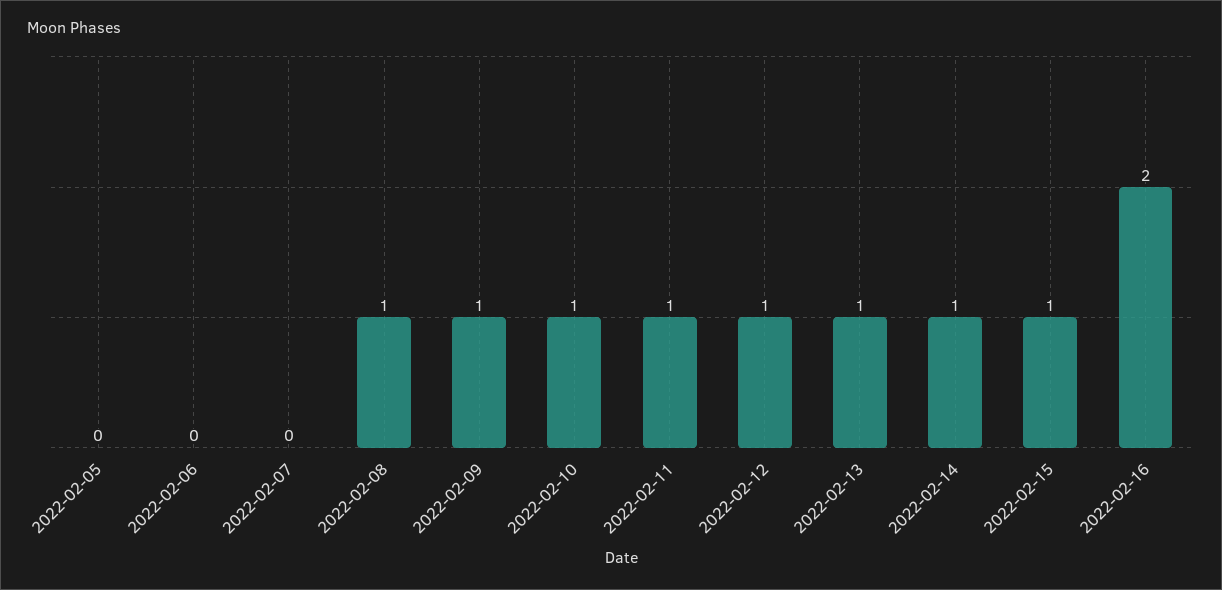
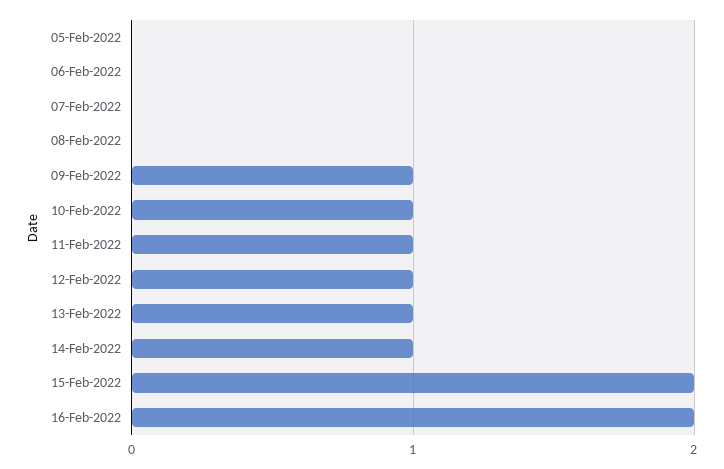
2022-02-08: 1 -> 0
2022-02-15: 1 -> 2

